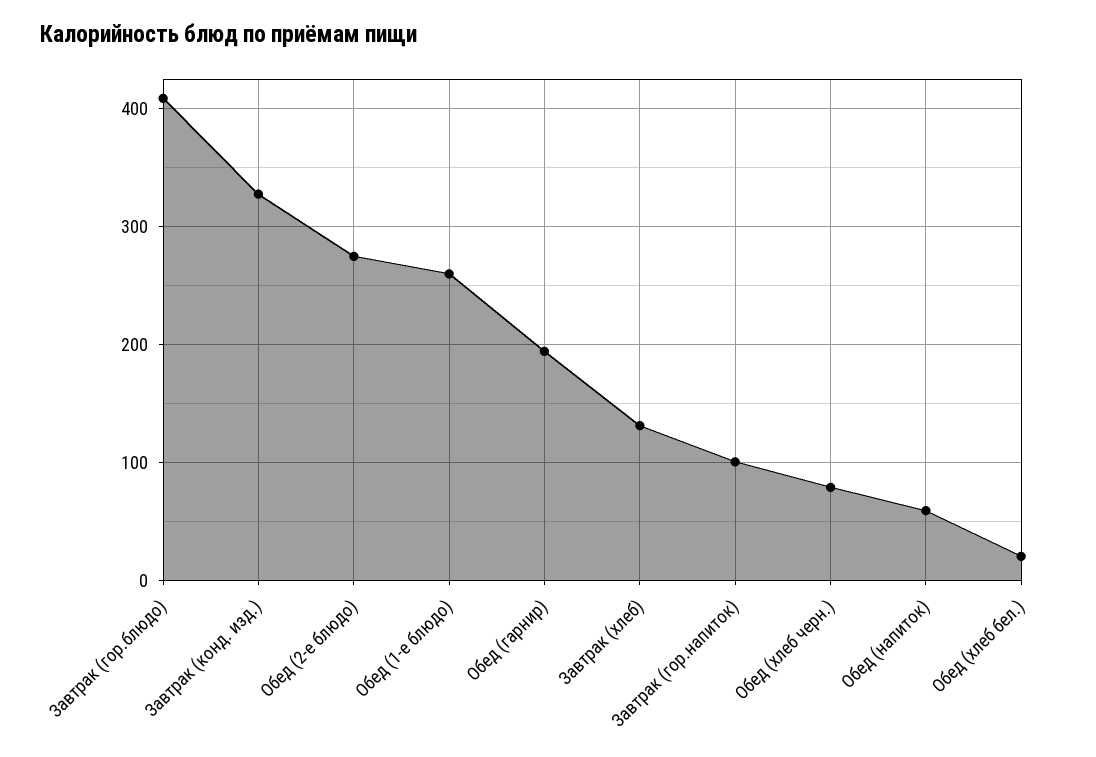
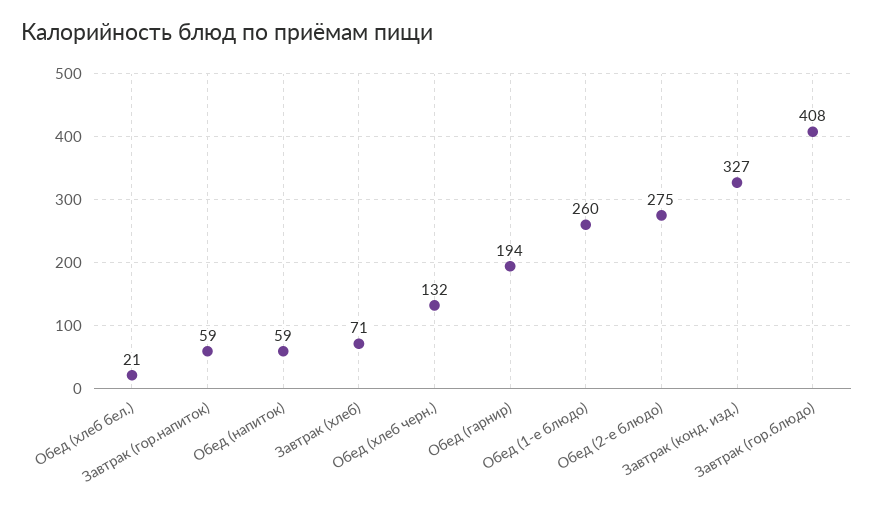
Завтрак (хлеб): 130 -> 71
Завтрак (гор.напиток): 100 -> 59
Обед (хлеб черн.): 80 -> 132

